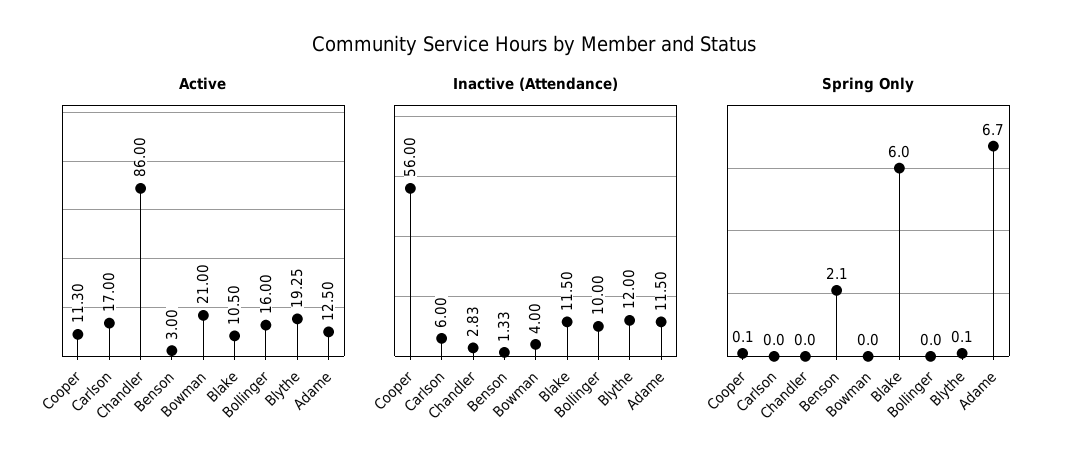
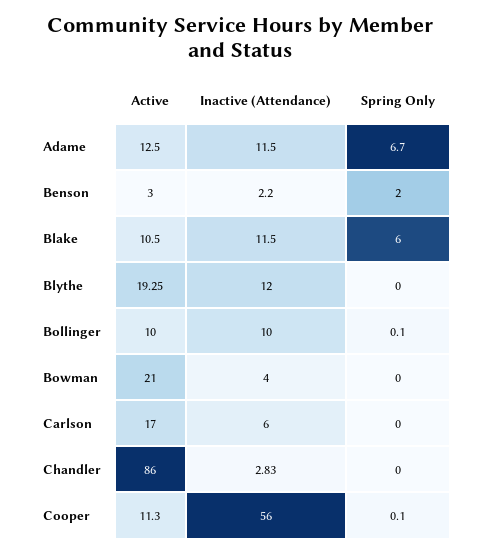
Active, Bollinger: 16 -> 10
Inactive (Attendance), Benson: 1.33 -> 2.2
Spring Only, Benson: 2.1 -> 2
Spring Only, Bollinger: 0 -> 0.1
Spring Only, Blythe: 0.1 -> 0

